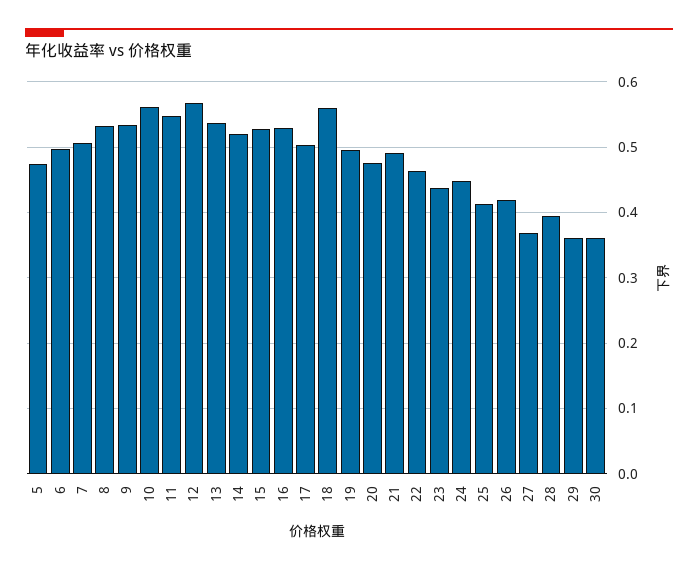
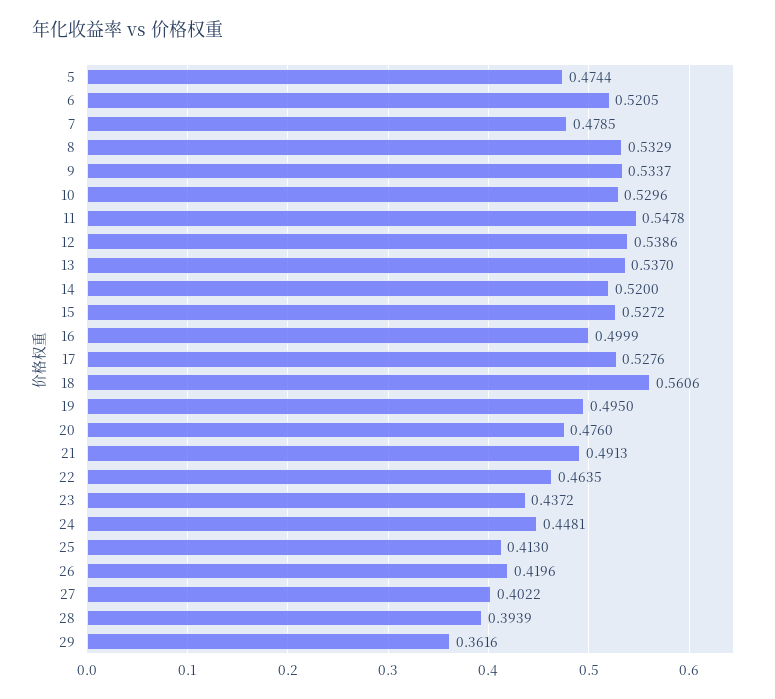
6: 0.5 -> 0.5205
7: 0.51 -> 0.4785
10: 0.56 -> 0.5296
12: 0.57 -> 0.5386
16: 0.53 -> 0.4999
17: 0.5 -> 0.5276
27: 0.37 -> 0.4022
30: 0.36 -> none

